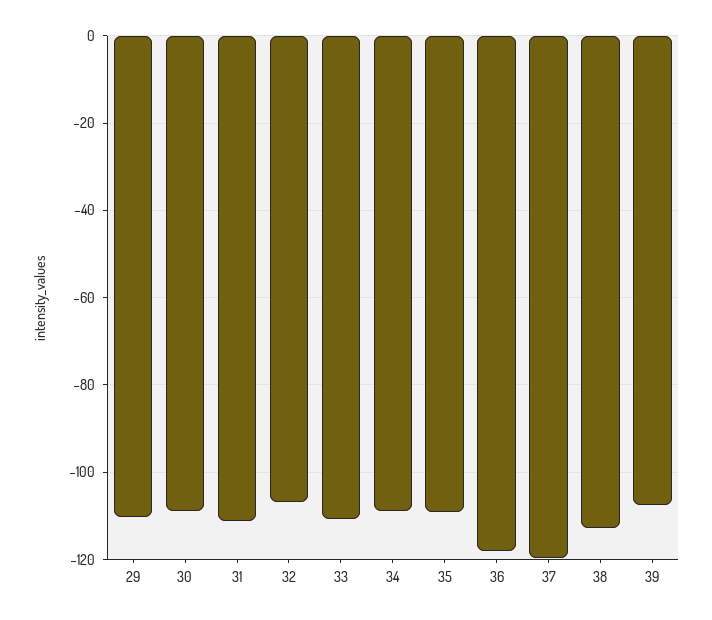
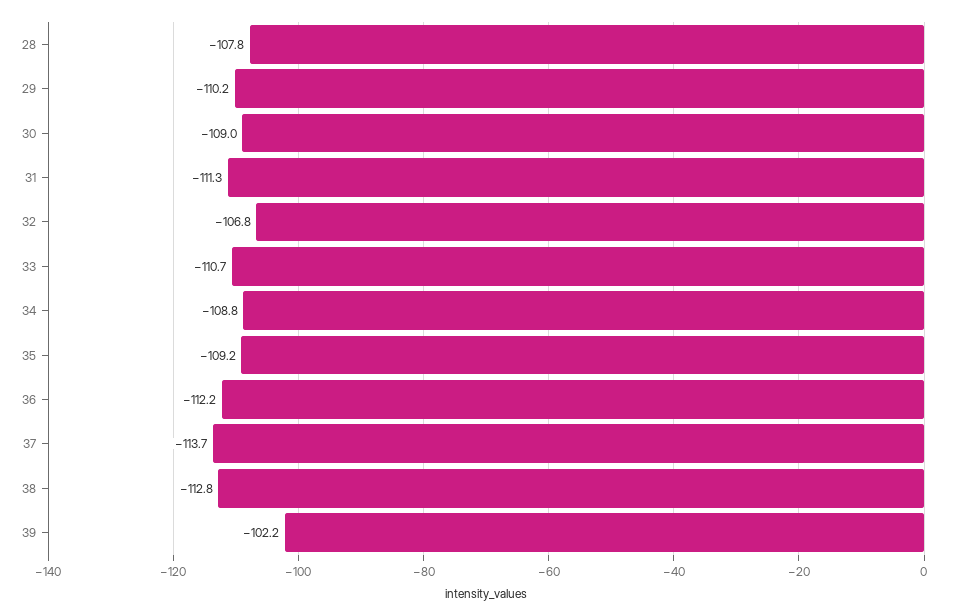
36: -118 -> -112.2
37: -120 -> -113.7
39: -108 -> -102.2
28: none -> -107.8

